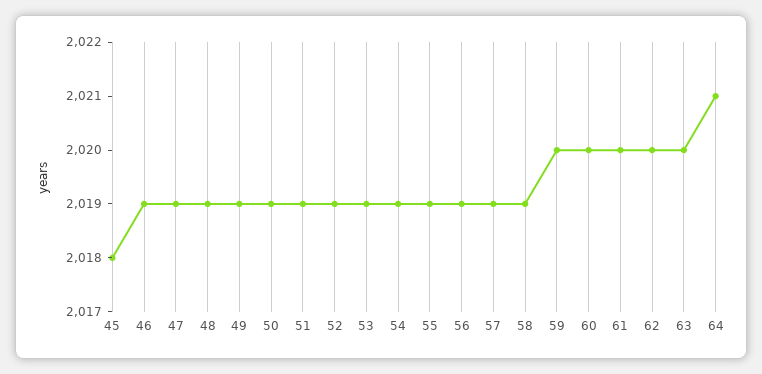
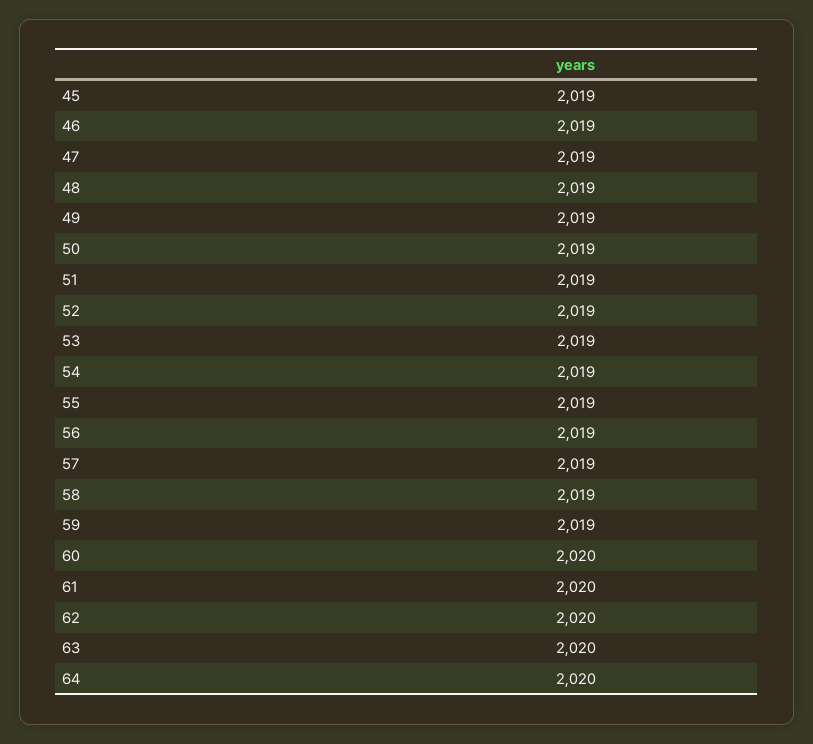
45: 2018 -> 2019
59: 2020 -> 2019
64: 2021 -> 2020

